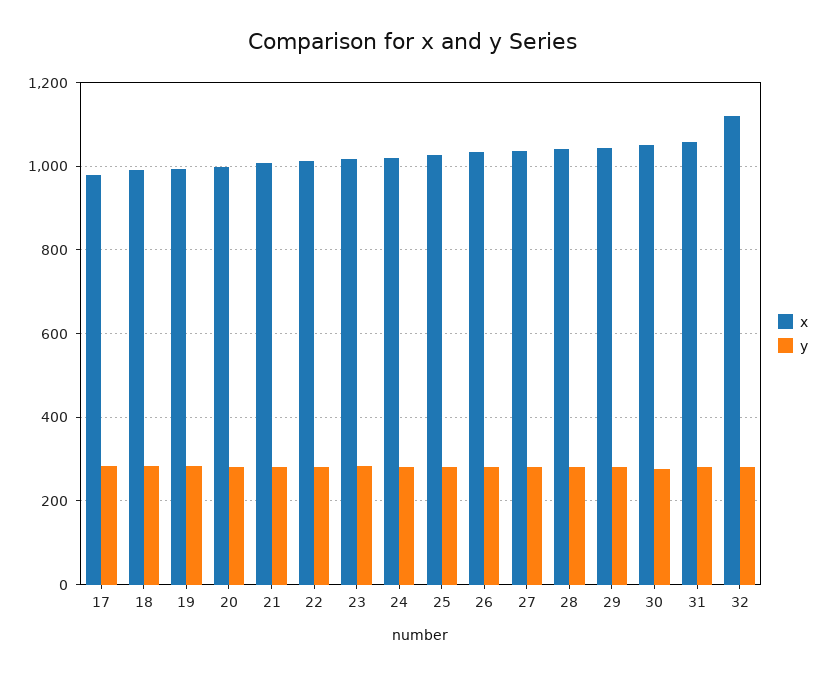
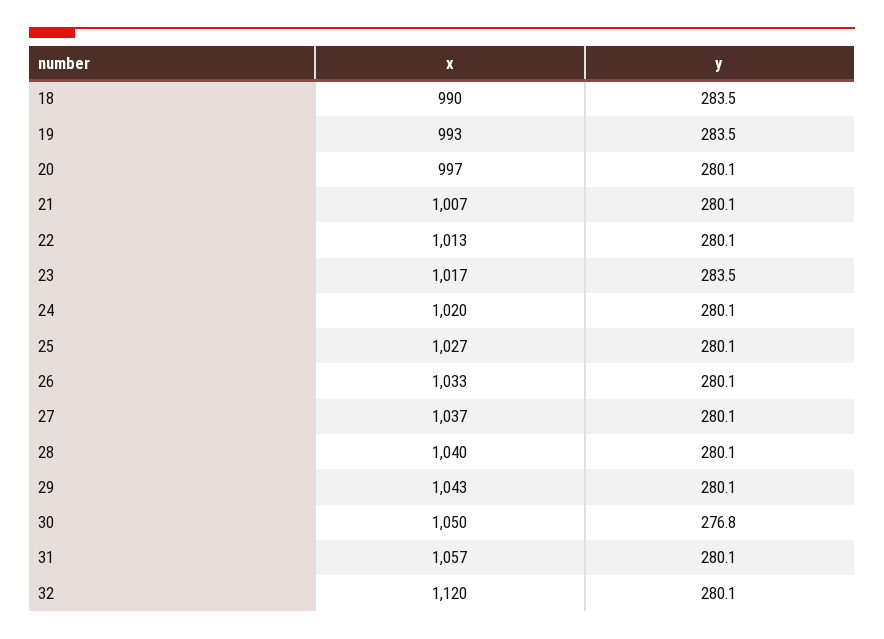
x, 17: 980 -> none
y, 17: 280 -> none

